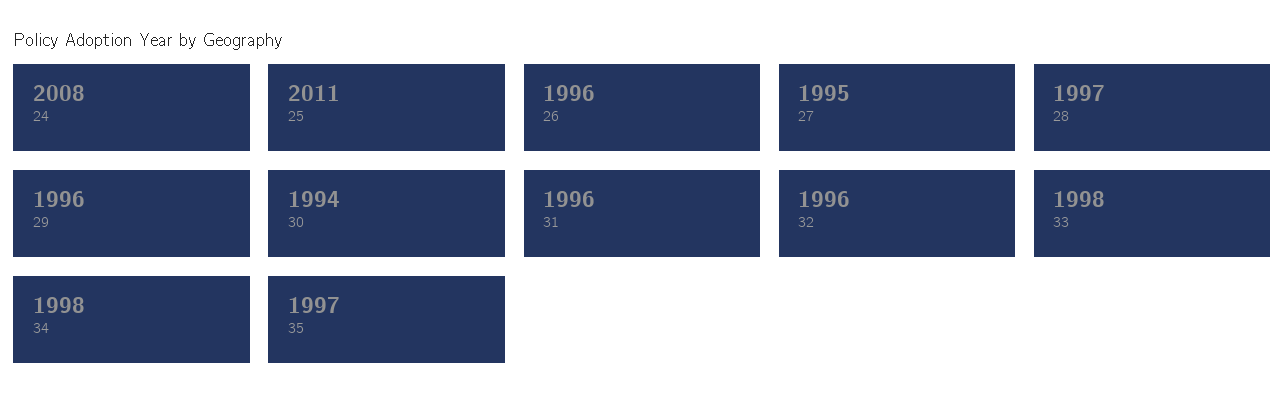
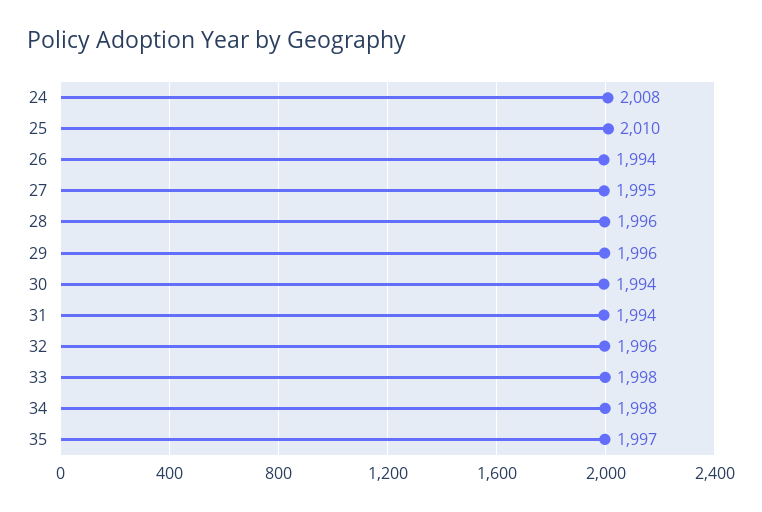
25: 2011 -> 2010
26: 1996 -> 1994
28: 1997 -> 1996
31: 1996 -> 1994

